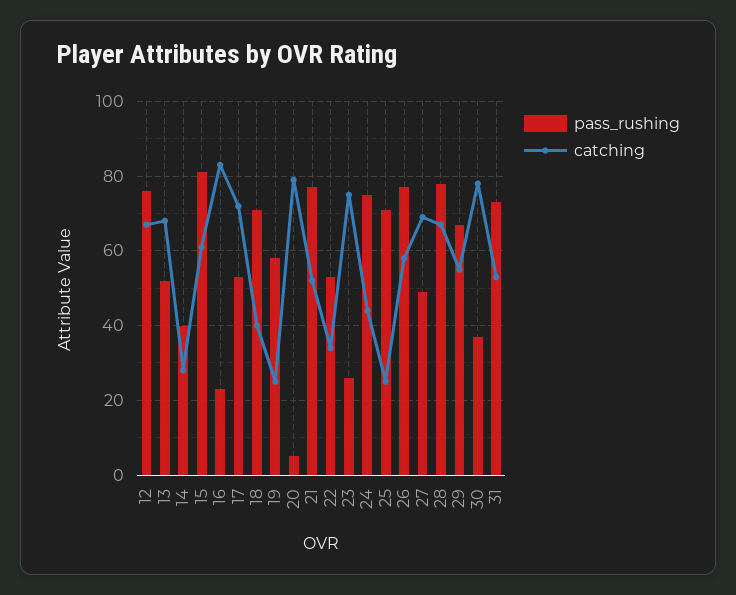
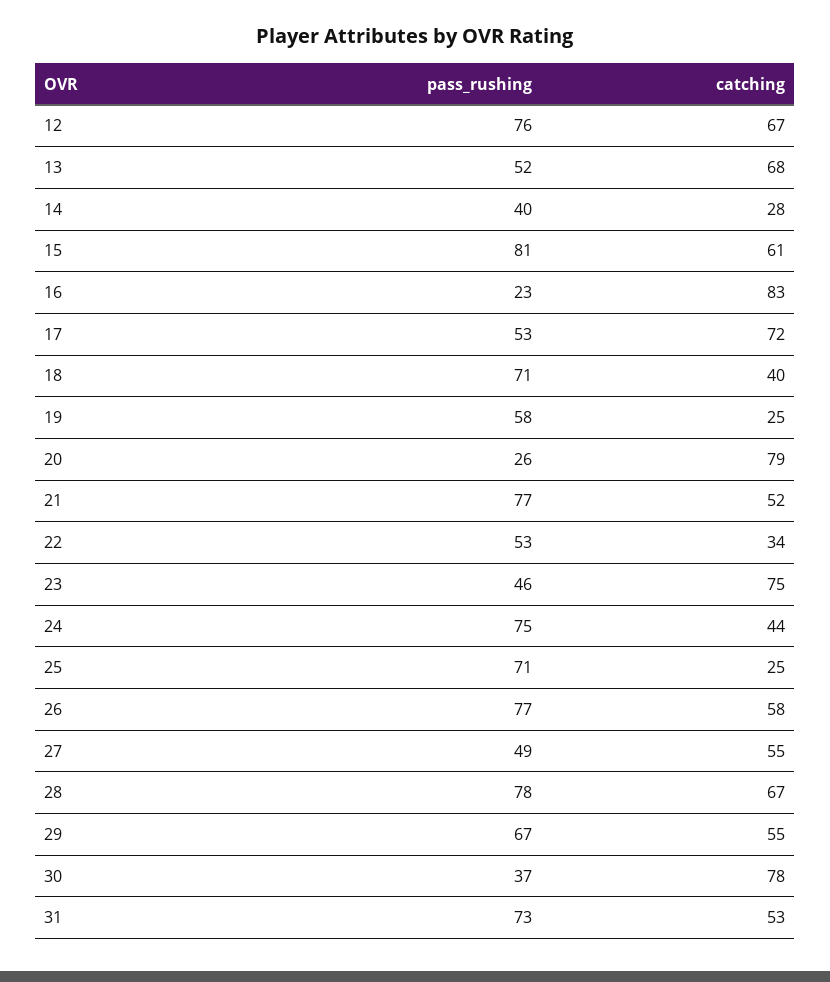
pass_rushing, 20: 5 -> 26
pass_rushing, 23: 25 -> 46
catching, 27: 70 -> 55

